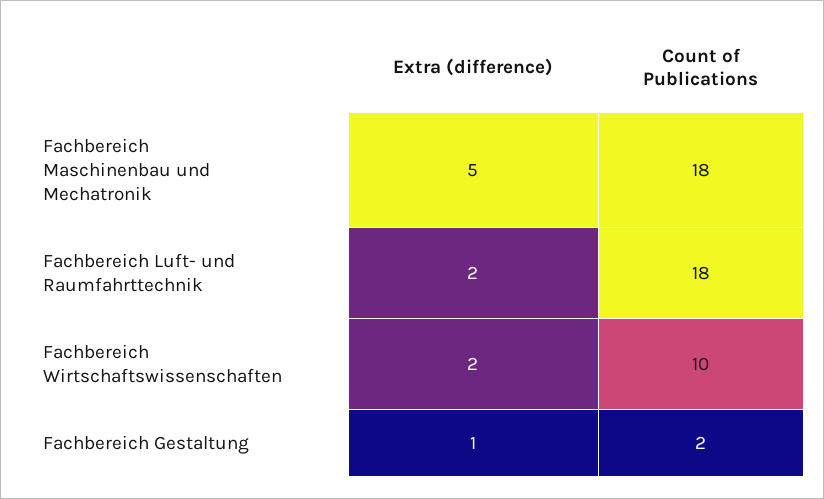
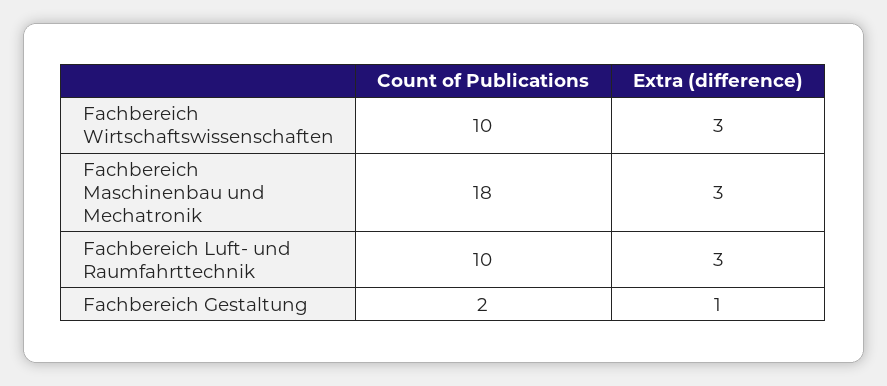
Extra (difference), Fachbereich Maschinenbau und Mechatronik: 5 -> 3
Extra (difference), Fachbereich Luft- und Raumfahrttechnik: 2 -> 3
Count of Publications, Fachbereich Luft- und Raumfahrttechnik: 18 -> 10
Extra (difference), Fachbereich Wirtschaftswissenschaften: 2 -> 3

